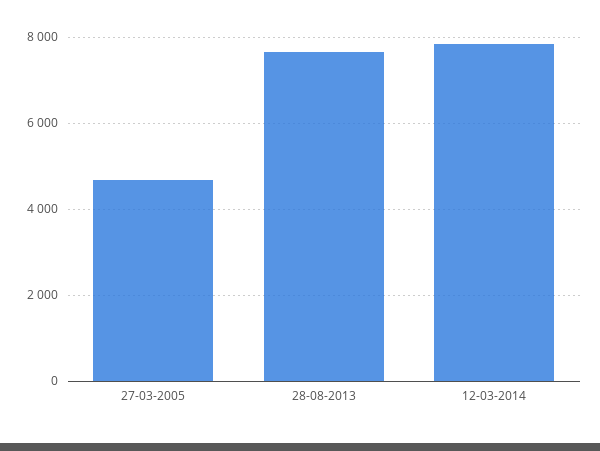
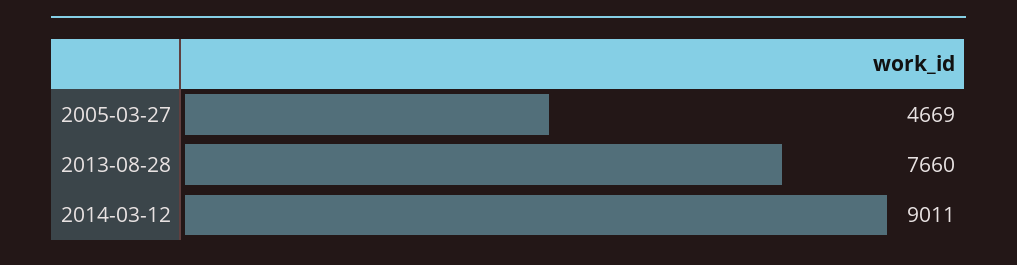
12-03-2014: 7800 -> 9011

